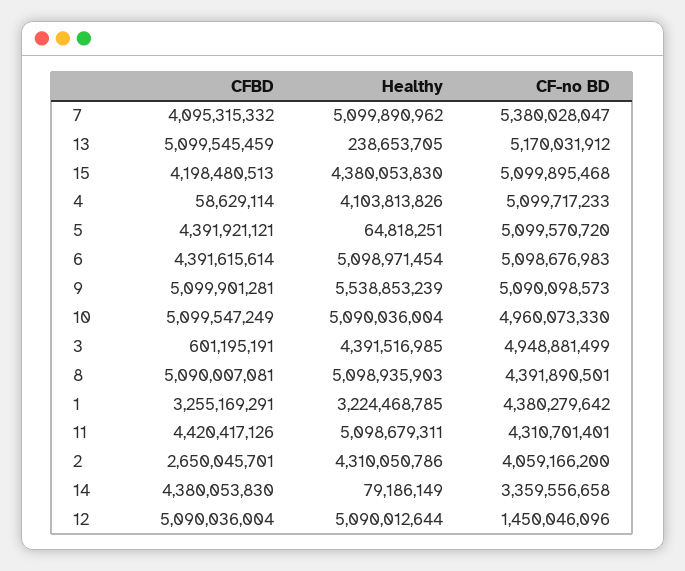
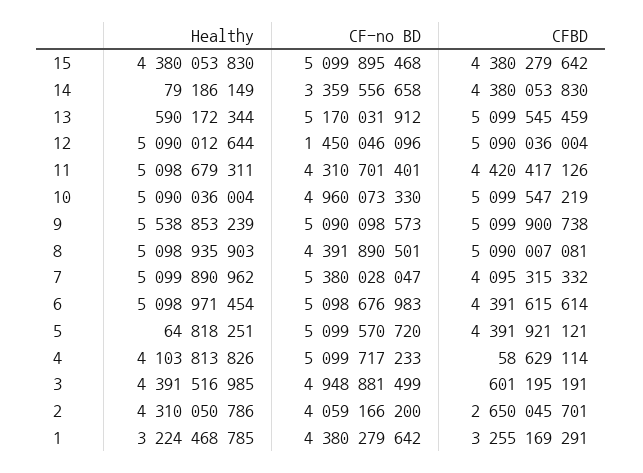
Healthy, 13: 238653705 -> 590172344
CFBD, 15: 4198480513 -> 4380279642
CFBD, 9: 5099901281 -> 5099900738
CFBD, 10: 5099547249 -> 5099547219

